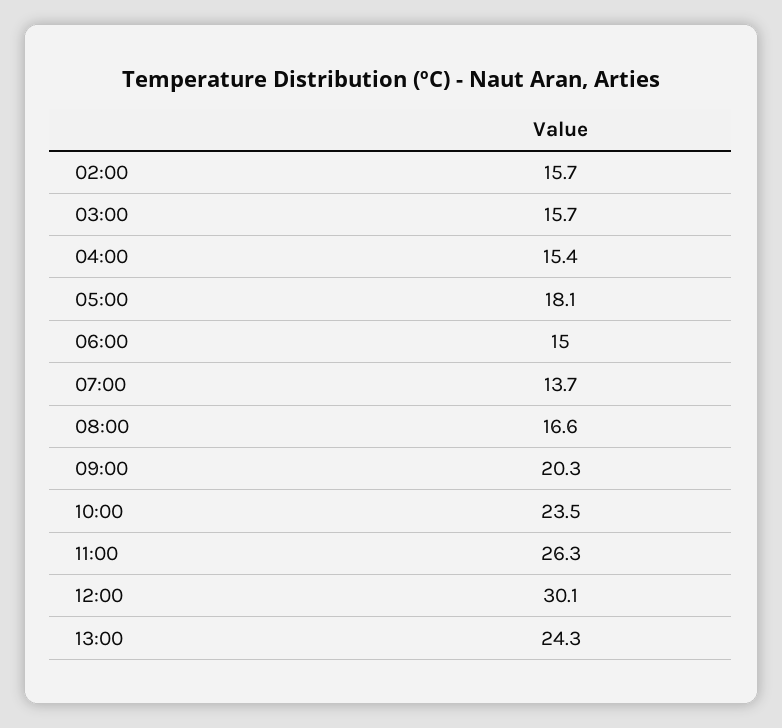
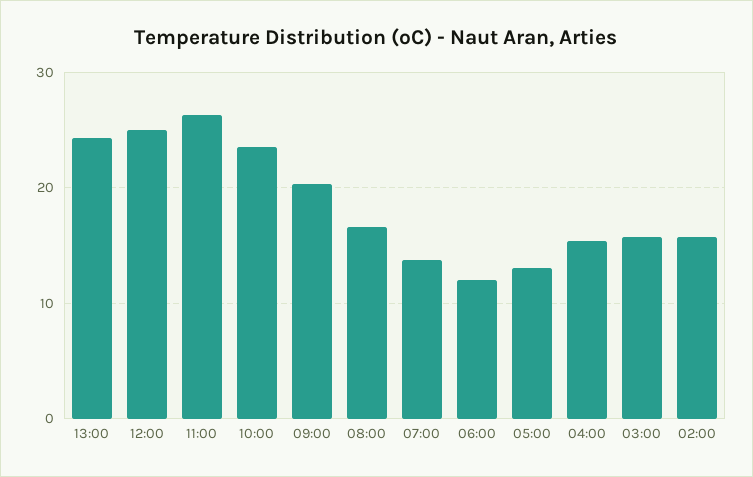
05:00: 18.1 -> 13
06:00: 15 -> 12
12:00: 30.1 -> 25

